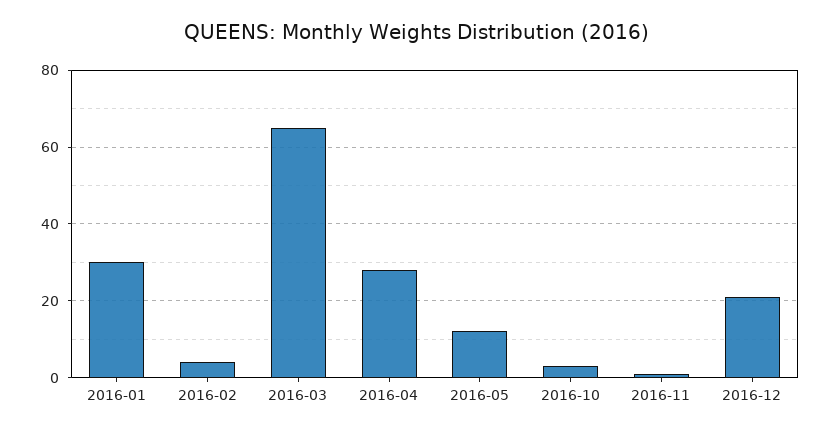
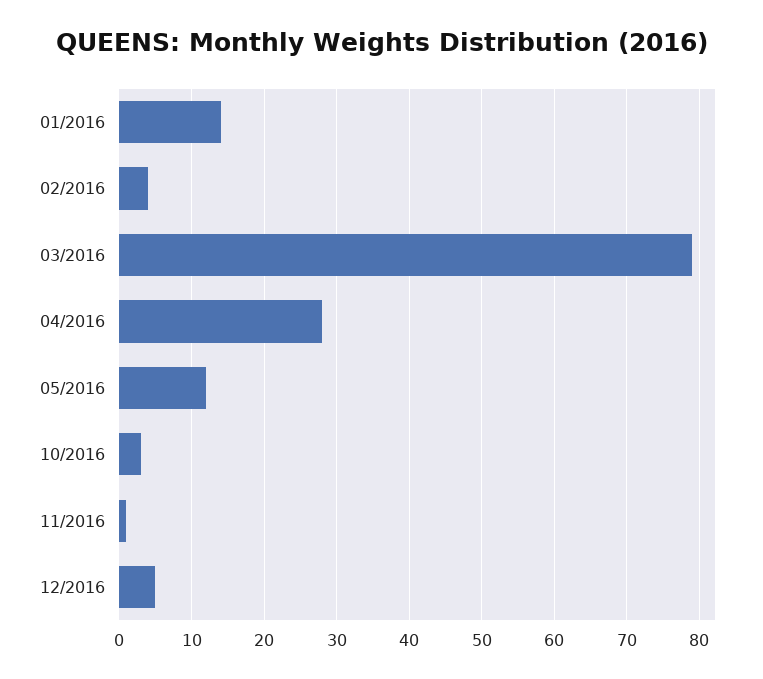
2016-01: 30 -> 14
2016-03: 65 -> 79
2016-12: 20 -> 5

